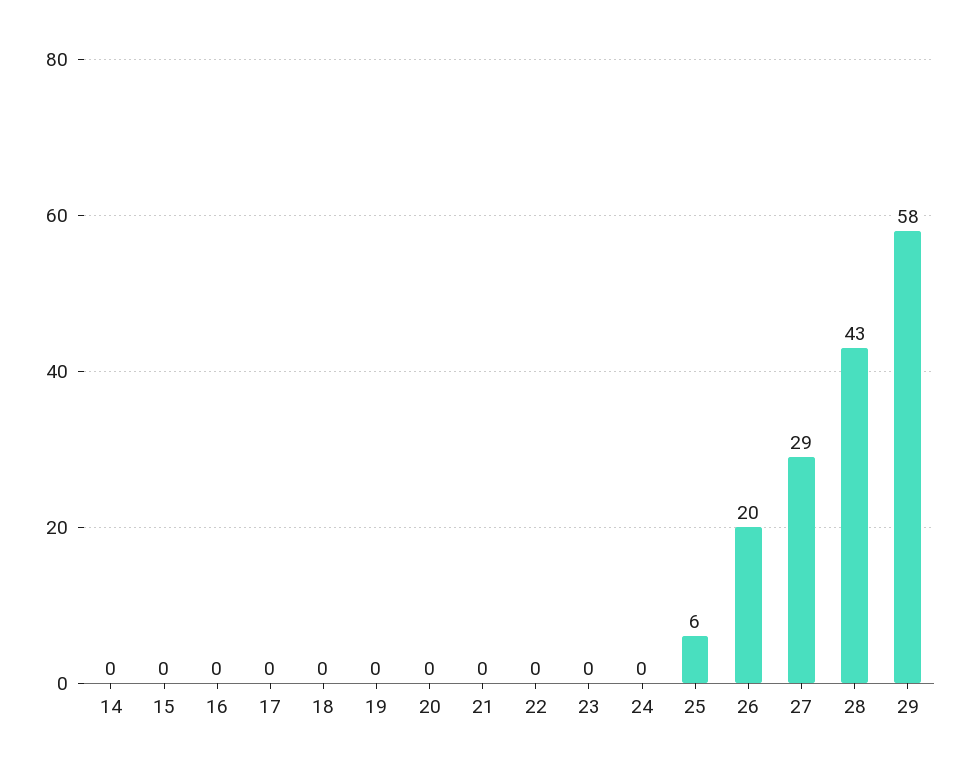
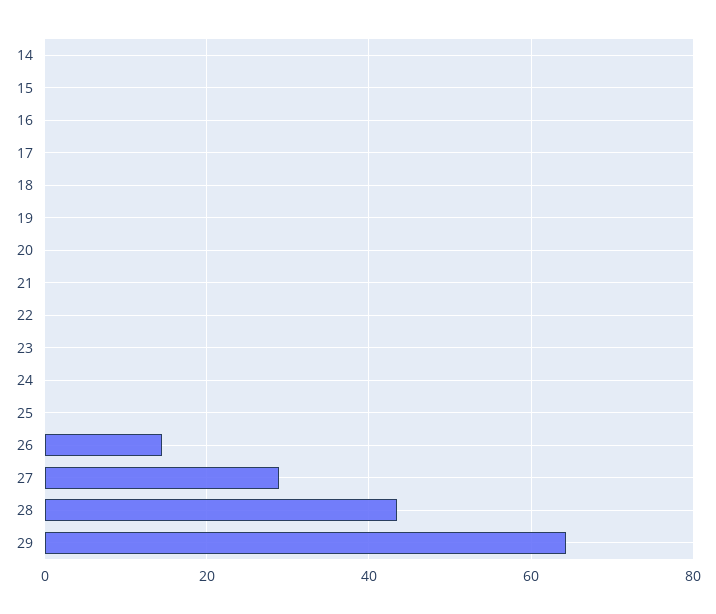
25: 6 -> 0
26: 20 -> 14
29: 58 -> 64

